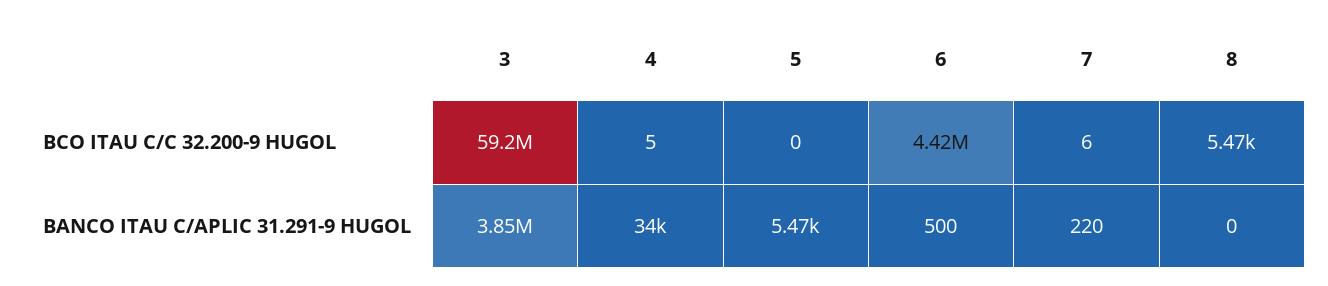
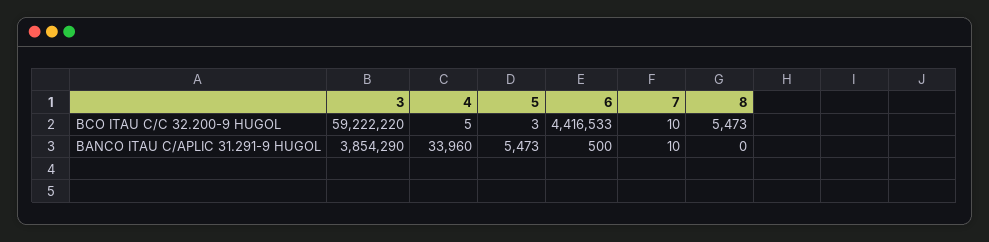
5, BCO ITAU C/C 32.200-9 HUGOL: 0 -> 3
7, BCO ITAU C/C 32.200-9 HUGOL: 6 -> 10
7, BANCO ITAU C/APLIC 31.291-9 HUGOL: 220 -> 10

